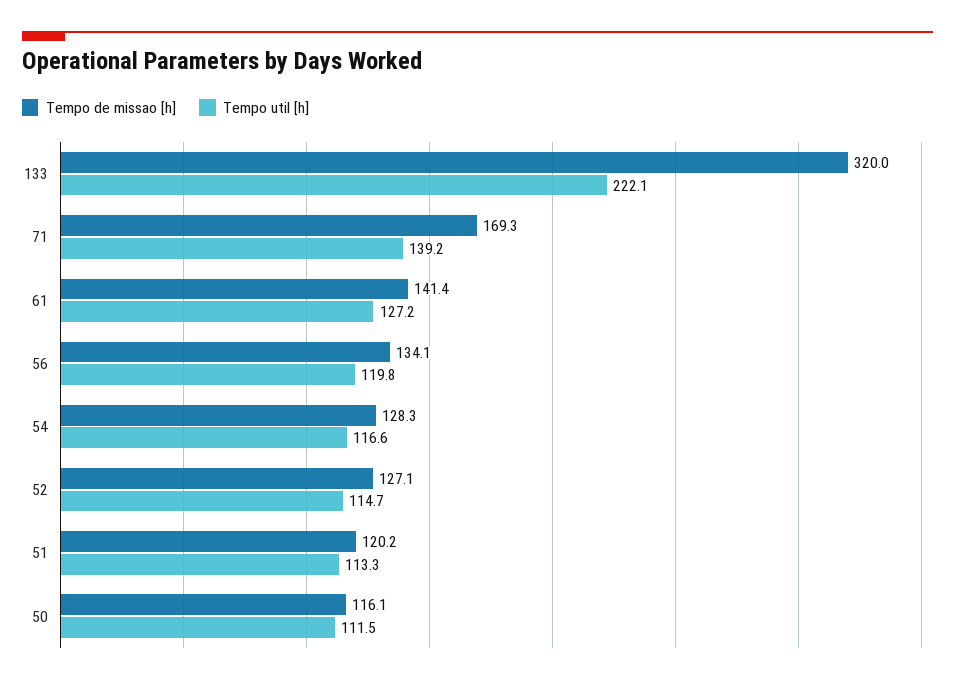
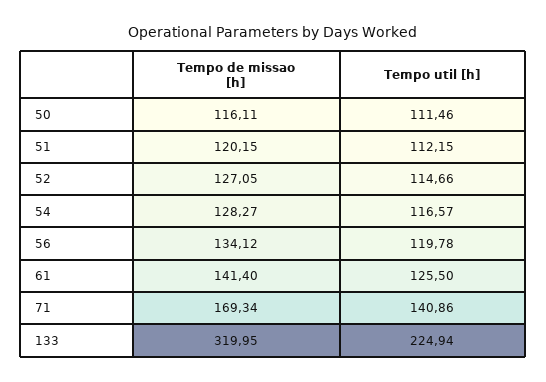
Tempo util [h], 133: 222.1 -> 224.94
Tempo util [h], 71: 139.2 -> 140.86
Tempo util [h], 61: 127.2 -> 125.5
Tempo util [h], 51: 113.3 -> 112.15

